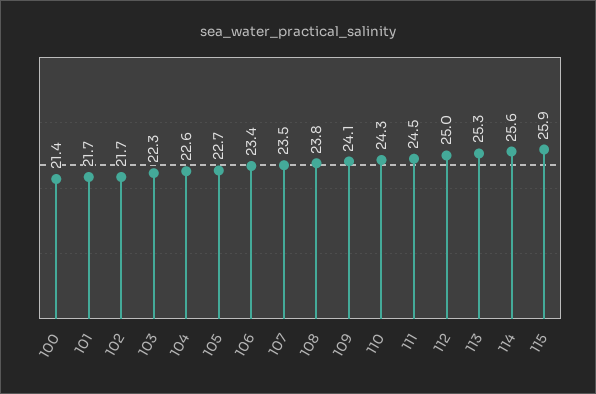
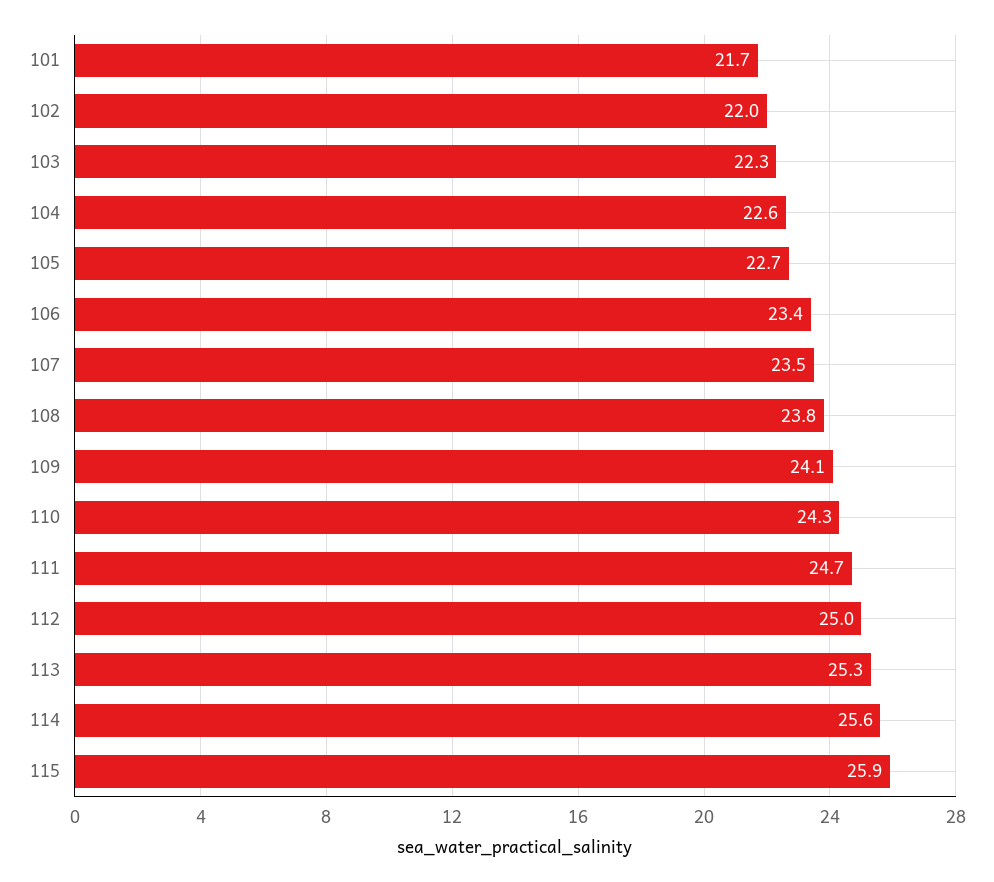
100: 21.4 -> none
102: 21.7 -> 22
111: 24.5 -> 24.7

